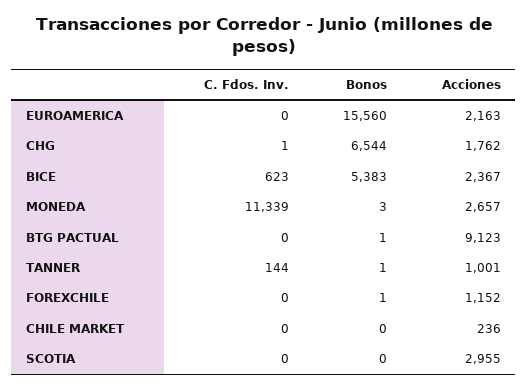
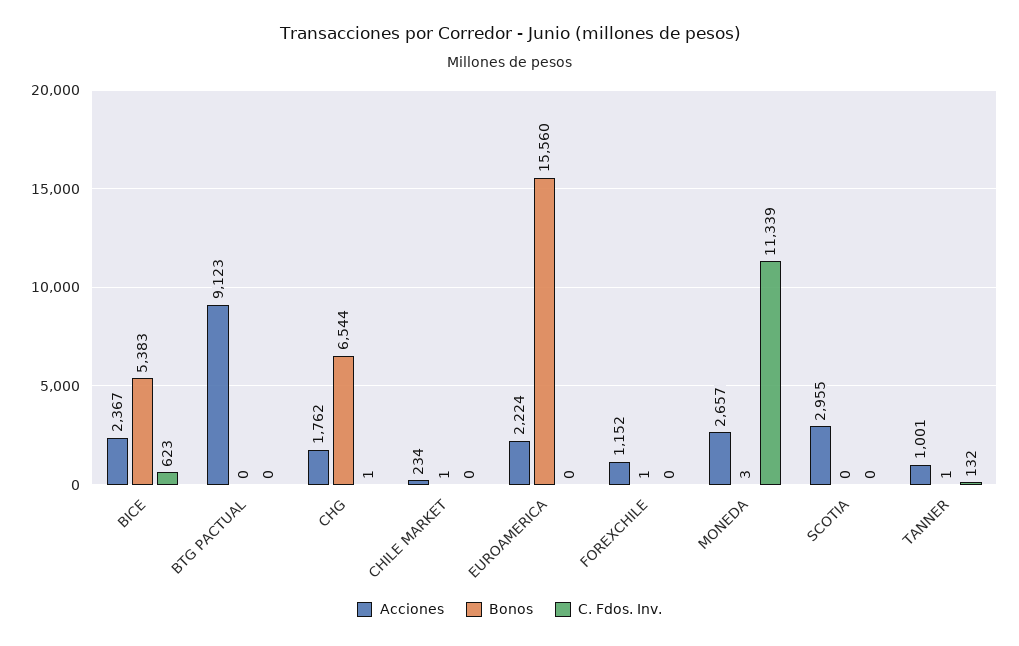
Acciones, EUROAMERICA: 2163 -> 2224
Bonos, BTG PACTUAL: 1 -> 0
C. Fdos. Inv., TANNER: 144 -> 132
Bonos, CHILE MARKET: 0 -> 1
Acciones, CHILE MARKET: 236 -> 234

